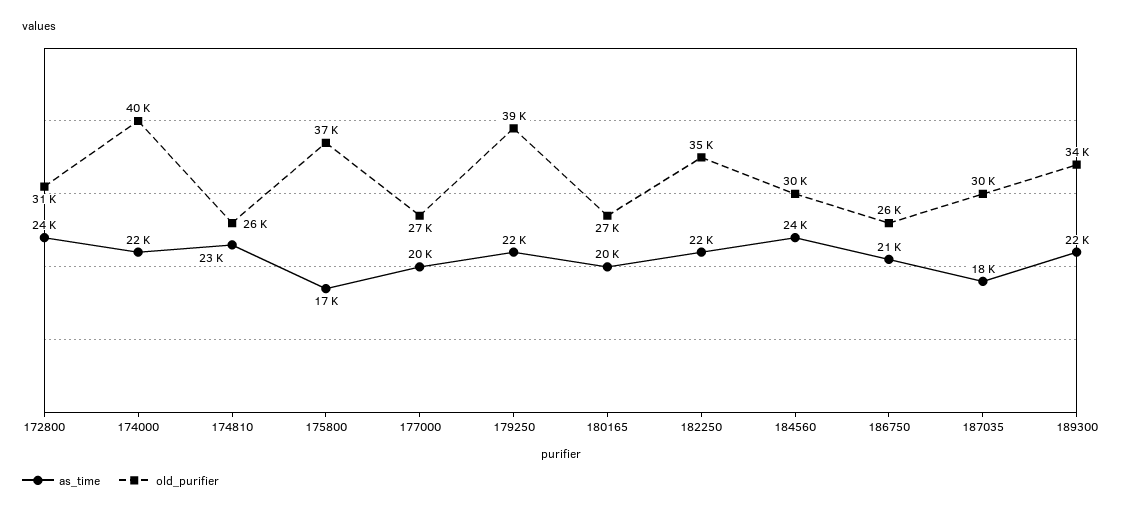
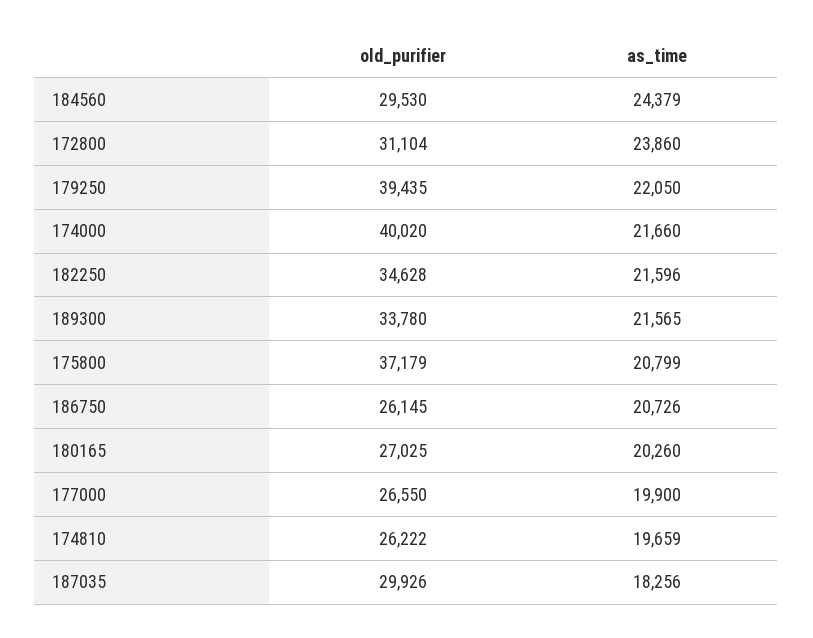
as_time, 174810: 23000 -> 19659
as_time, 175800: 17000 -> 20799

